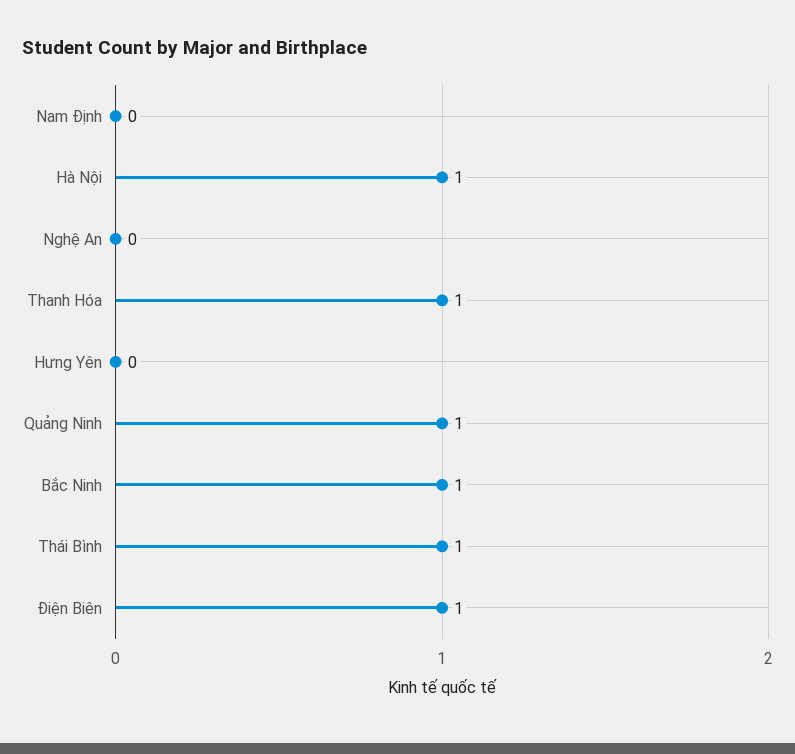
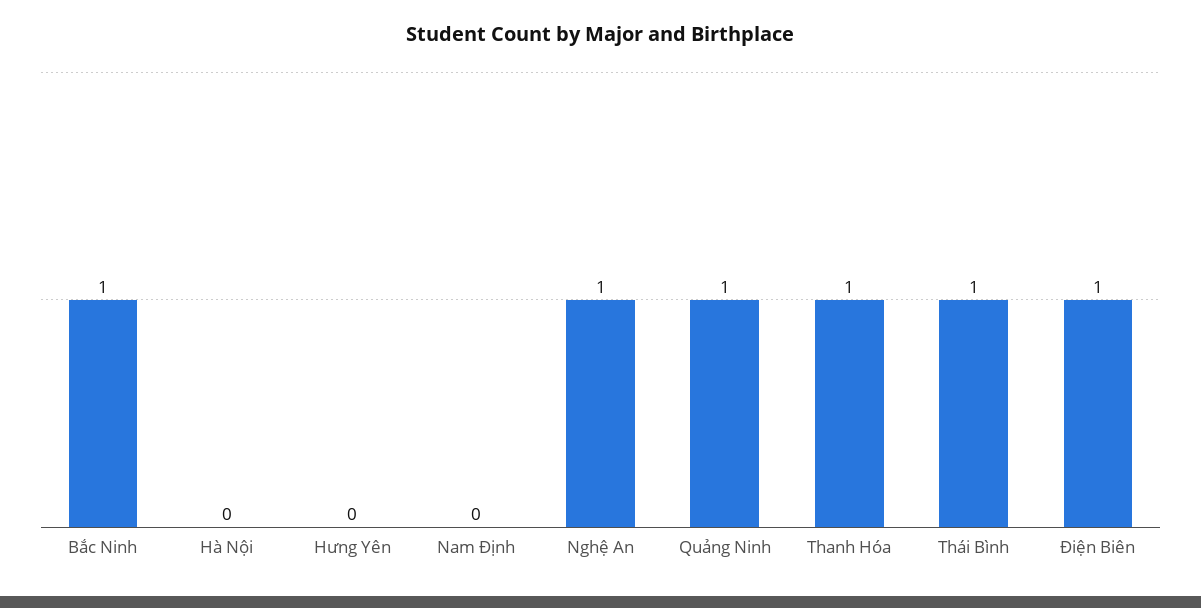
Hà Nội: 1 -> 0
Nghệ An: 0 -> 1

